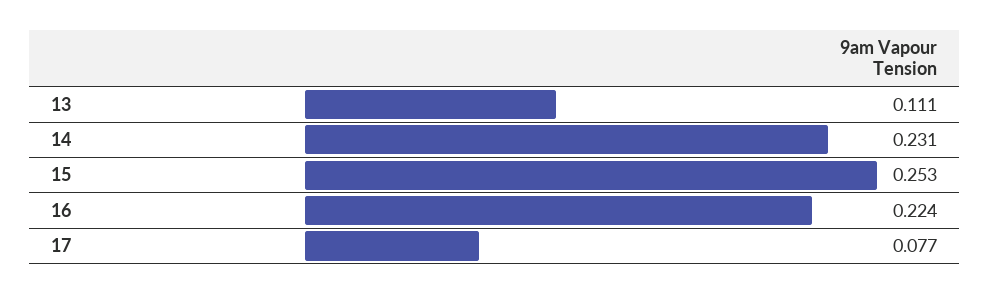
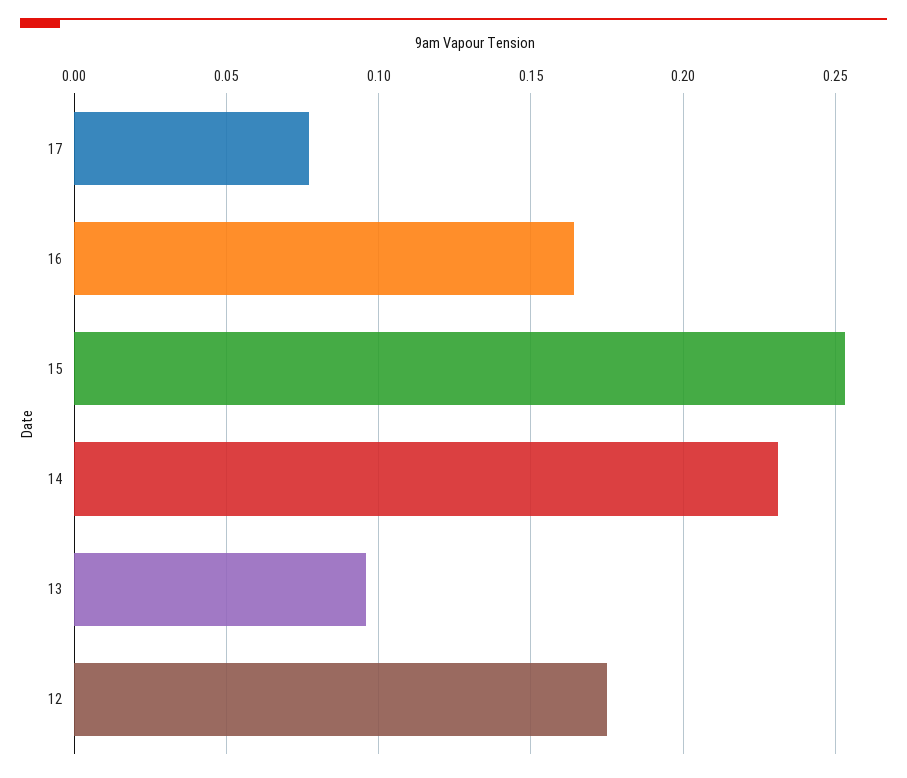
13: 0.111 -> 0.095
16: 0.224 -> 0.165
12: none -> 0.175

